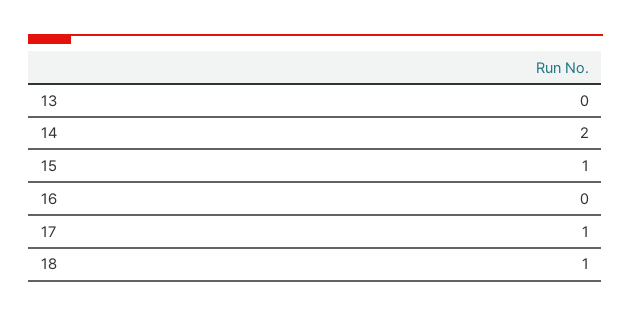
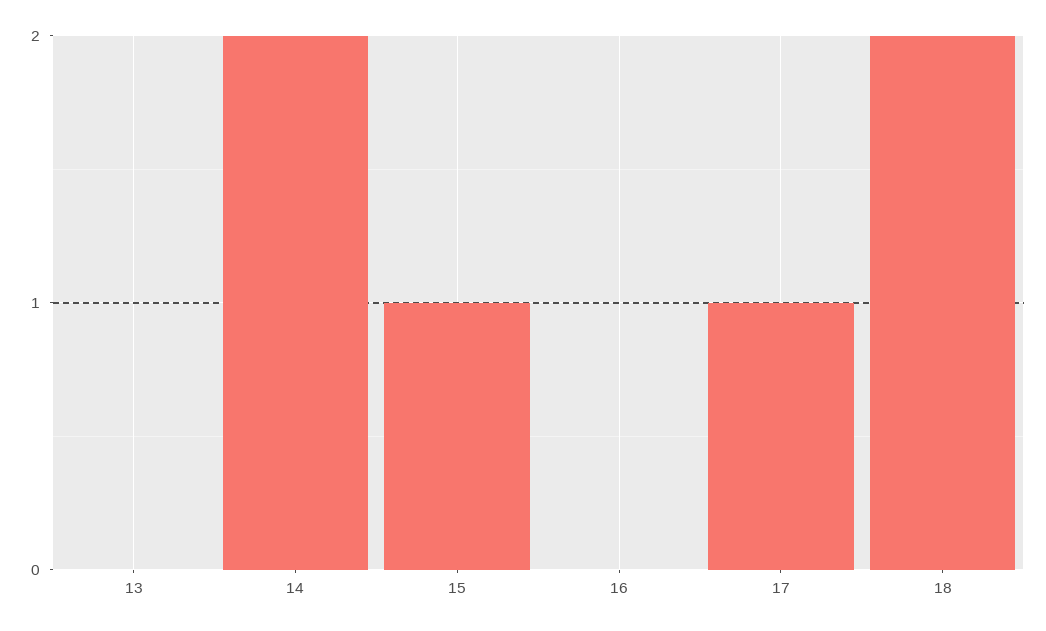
18: 1 -> 2

